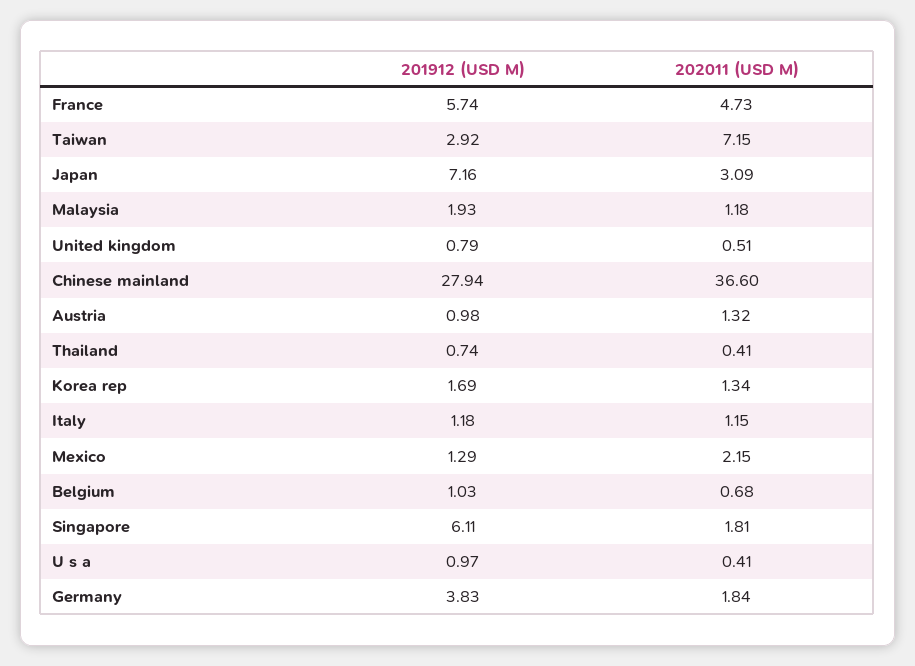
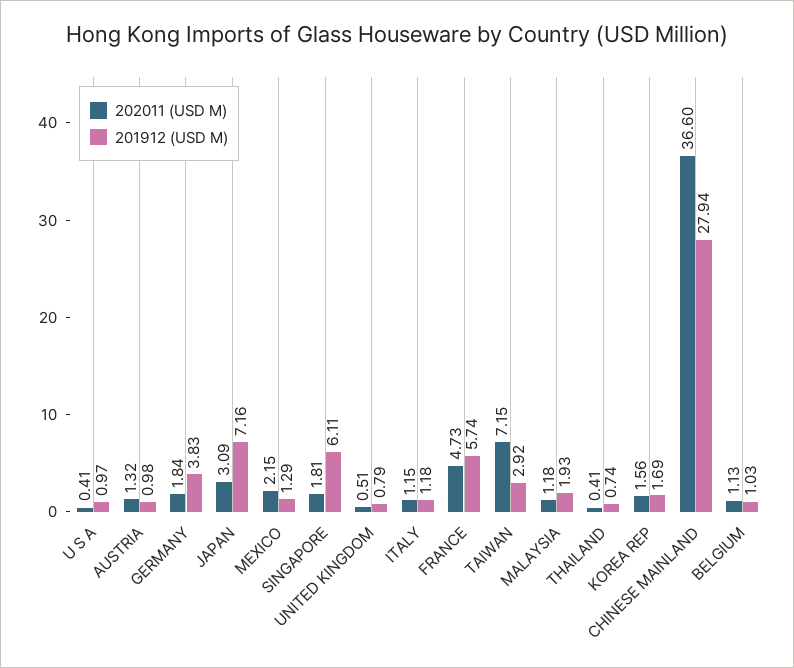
202011 (USD M), Korea rep: 1.34 -> 1.56
202011 (USD M), Belgium: 0.68 -> 1.13

